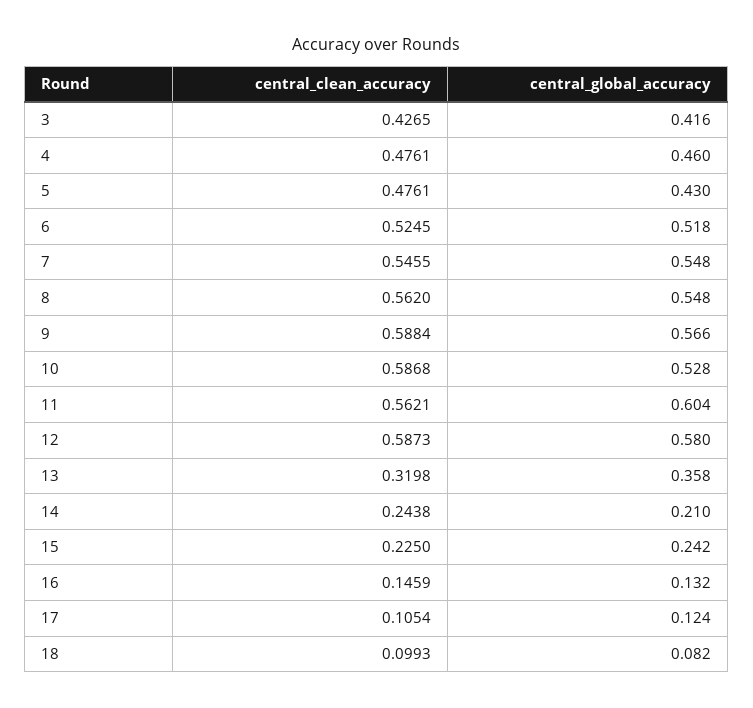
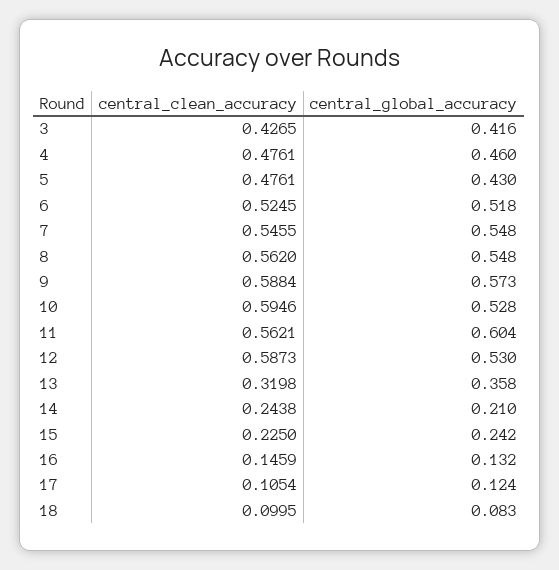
central_global_accuracy, 9: 0.566 -> 0.573
central_clean_accuracy, 10: 0.5868 -> 0.5946
central_global_accuracy, 12: 0.58 -> 0.53
central_clean_accuracy, 18: 0.0993 -> 0.0995
central_global_accuracy, 18: 0.082 -> 0.083

